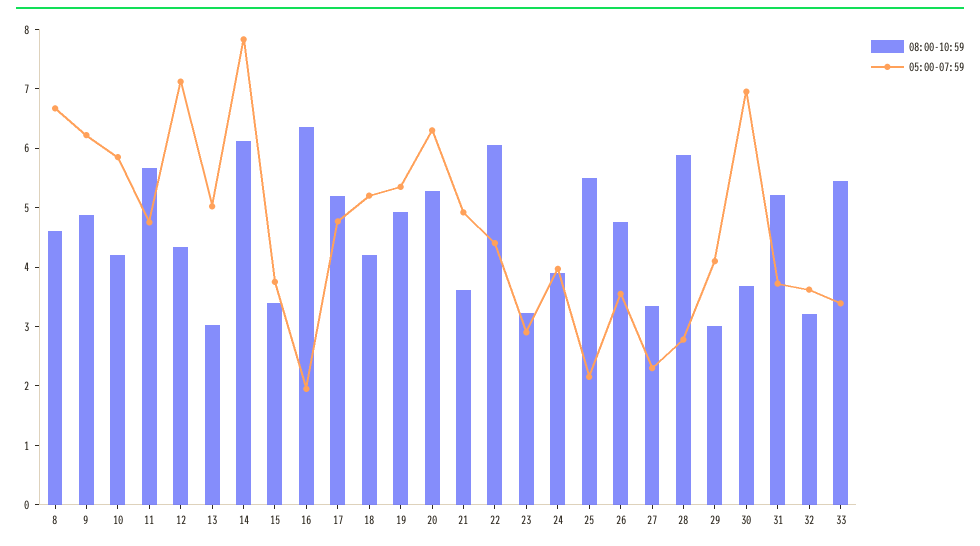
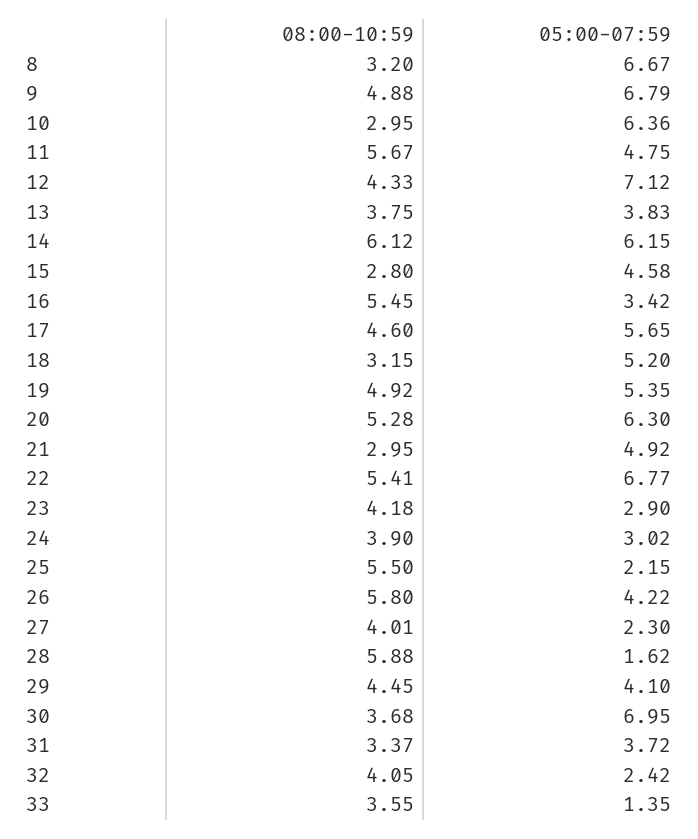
08:00-10:59, 8: 4.6 -> 3.2
05:00-07:59, 9: 6.2 -> 6.79
08:00-10:59, 10: 4.2 -> 2.95
05:00-07:59, 10: 5.8 -> 6.36
08:00-10:59, 13: 3 -> 3.75
05:00-07:59, 13: 5 -> 3.83
05:00-07:59, 14: 7.8 -> 6.15
08:00-10:59, 15: 3.4 -> 2.8
05:00-07:59, 15: 3.8 -> 4.58
08:00-10:59, 16: 6.4 -> 5.45
05:00-07:59, 16: 2 -> 3.42
08:00-10:59, 17: 5.2 -> 4.6
05:00-07:59, 17: 4.8 -> 5.65
08:00-10:59, 18: 4.2 -> 3.15
08:00-10:59, 21: 3.6 -> 2.95
08:00-10:59, 22: 6 -> 5.41
05:00-07:59, 22: 4.4 -> 6.77
08:00-10:59, 23: 3.2 -> 4.18
05:00-07:59, 24: 4 -> 3.02
08:00-10:59, 26: 4.8 -> 5.8
05:00-07:59, 26: 3.6 -> 4.22
08:00-10:59, 27: 3.4 -> 4.01
05:00-07:59, 28: 2.8 -> 1.62
08:00-10:59, 29: 3 -> 4.45
08:00-10:59, 31: 5.2 -> 3.37
08:00-10:59, 32: 3.2 -> 4.05
05:00-07:59, 32: 3.6 -> 2.42
08:00-10:59, 33: 5.4 -> 3.55
05:00-07:59, 33: 3.4 -> 1.35

